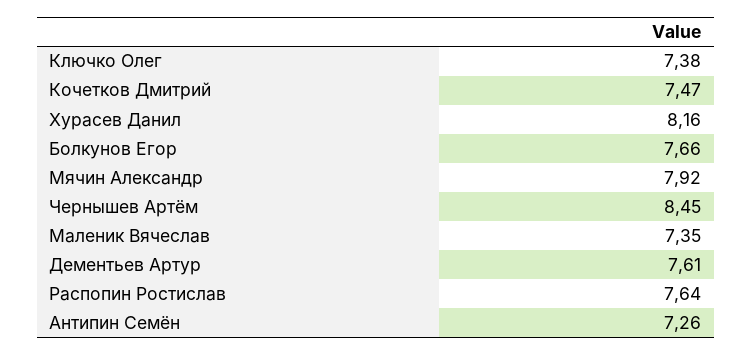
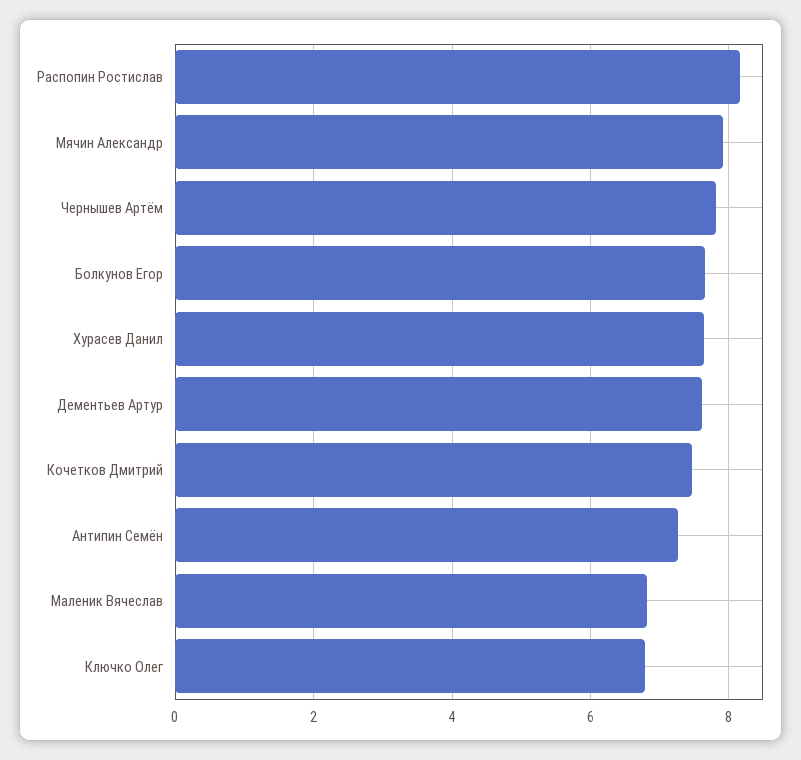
Ключко Олег: 7.38 -> 6.8
Хурасев Данил: 8.16 -> 7.6
Чернышев Артём: 8.45 -> 7.8
Маленик Вячеслав: 7.35 -> 6.8
Распопин Ростислав: 7.64 -> 8.2

